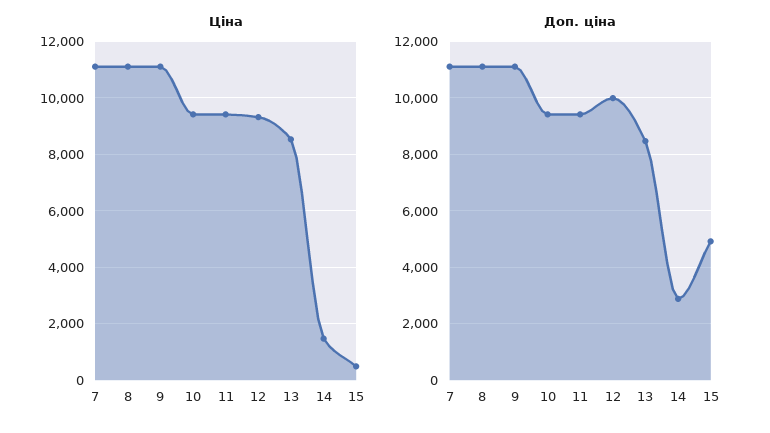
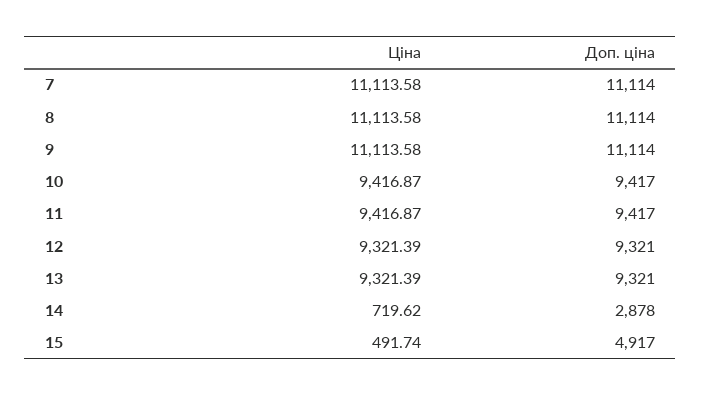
Ціна, 13: 8500 -> 9321.39
Ціна, 14: 1500 -> 719.62
Доп. ціна, 12: 10000 -> 9321
Доп. ціна, 13: 8500 -> 9321

